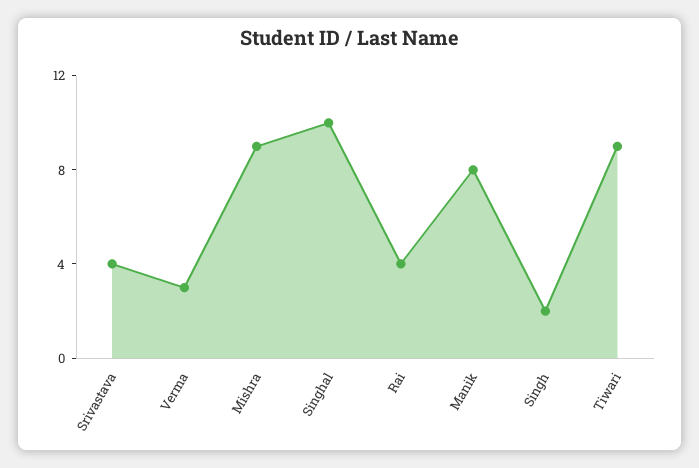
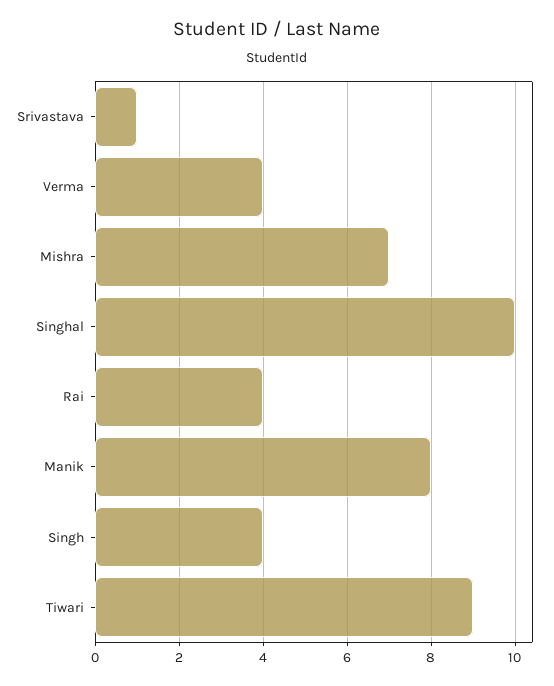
Srivastava: 4 -> 1
Verma: 3 -> 4
Mishra: 9 -> 7
Singh: 2 -> 4

